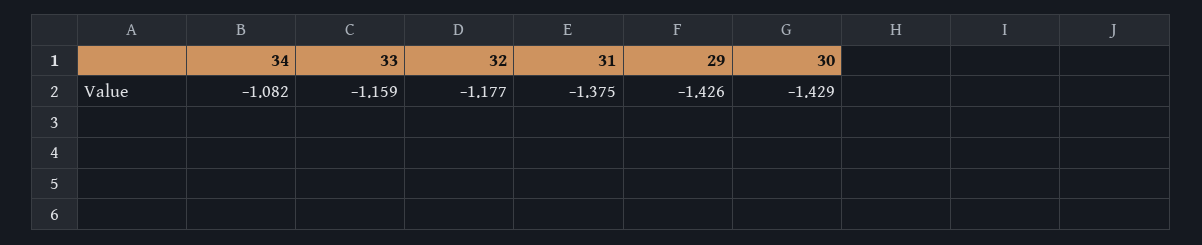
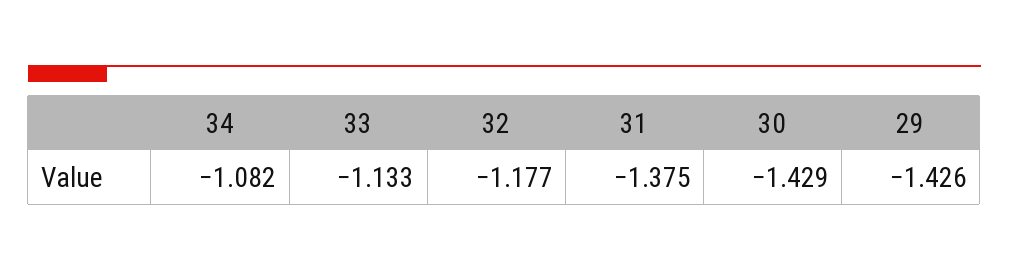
33: -1.159 -> -1.133

